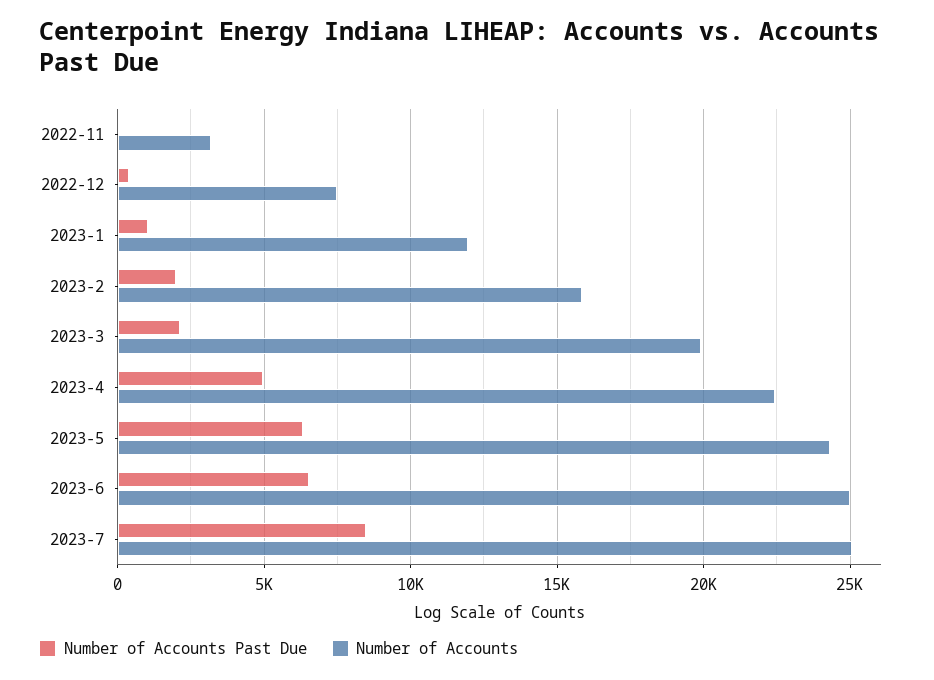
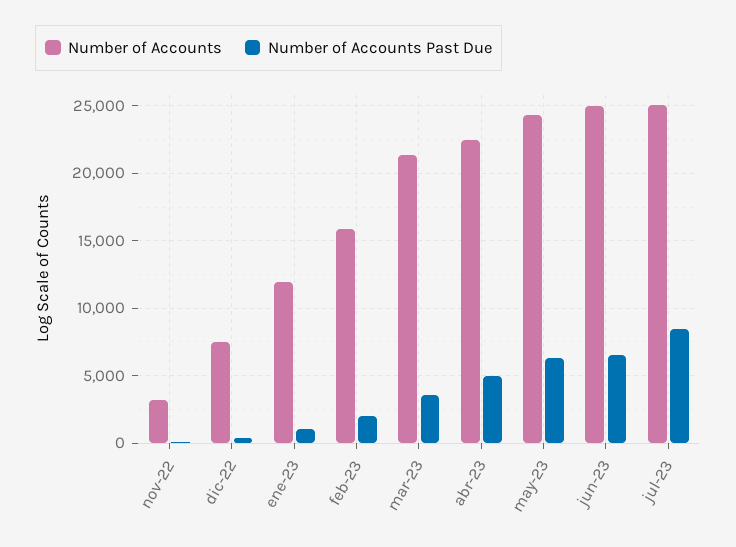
Number of Accounts Past Due, 2023-3: 2000 -> 3500
Number of Accounts, 2023-3: 20000 -> 21500

